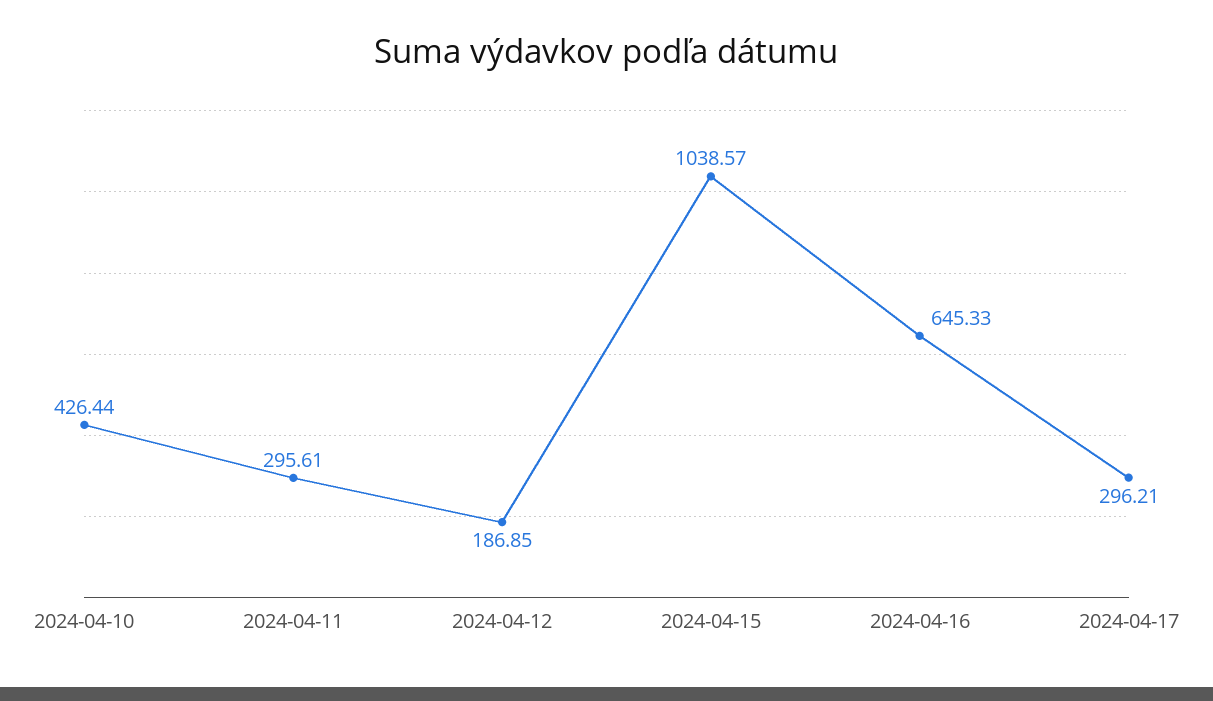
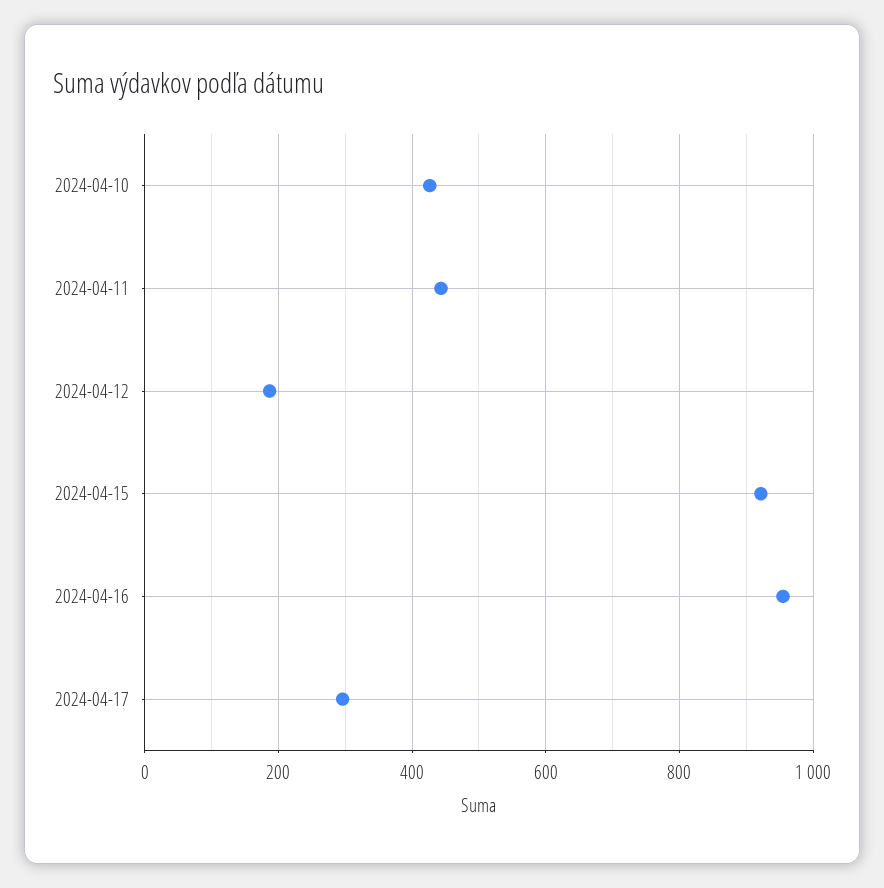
2024-04-11: 295.61 -> 440
2024-04-15: 1038.57 -> 920
2024-04-16: 645.33 -> 960

